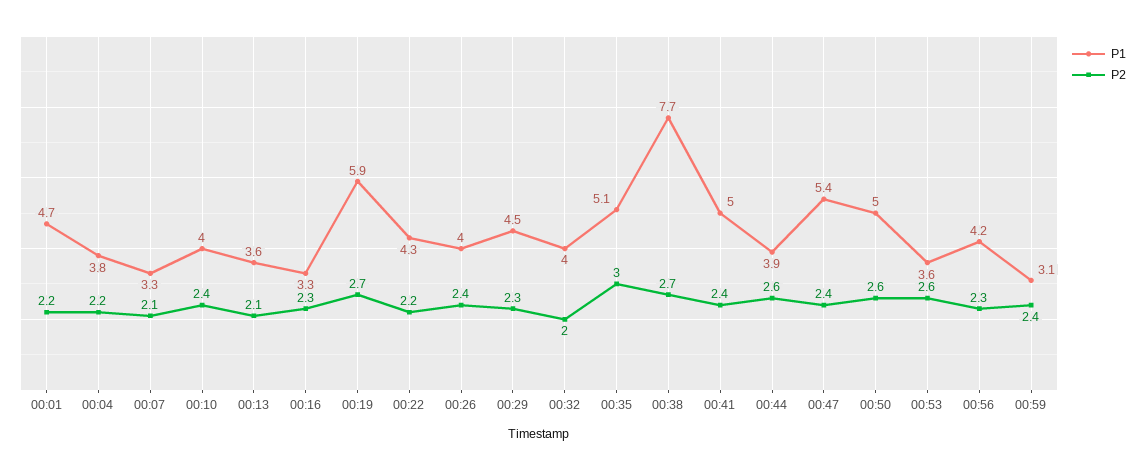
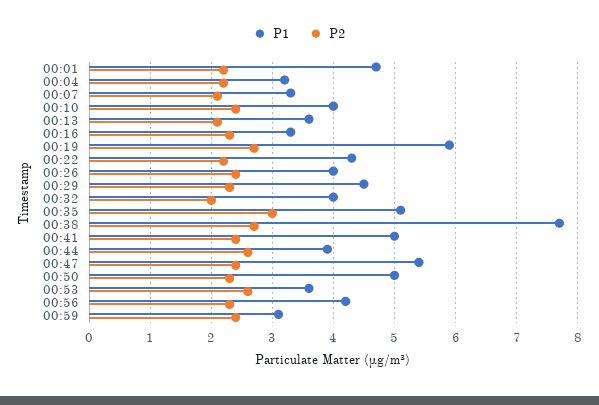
P1, 00:04: 3.8 -> 3.2
P2, 00:50: 2.6 -> 2.3

